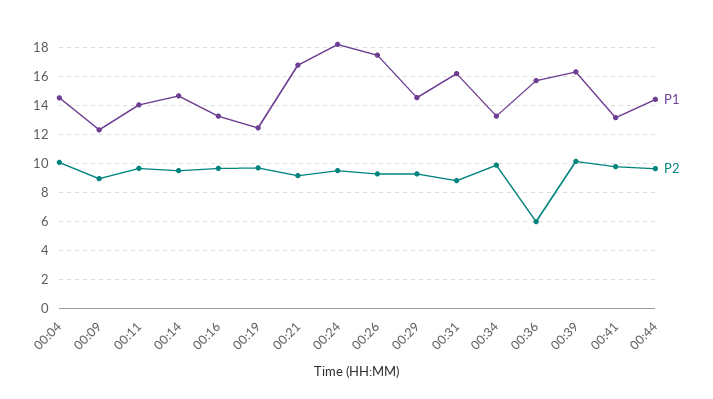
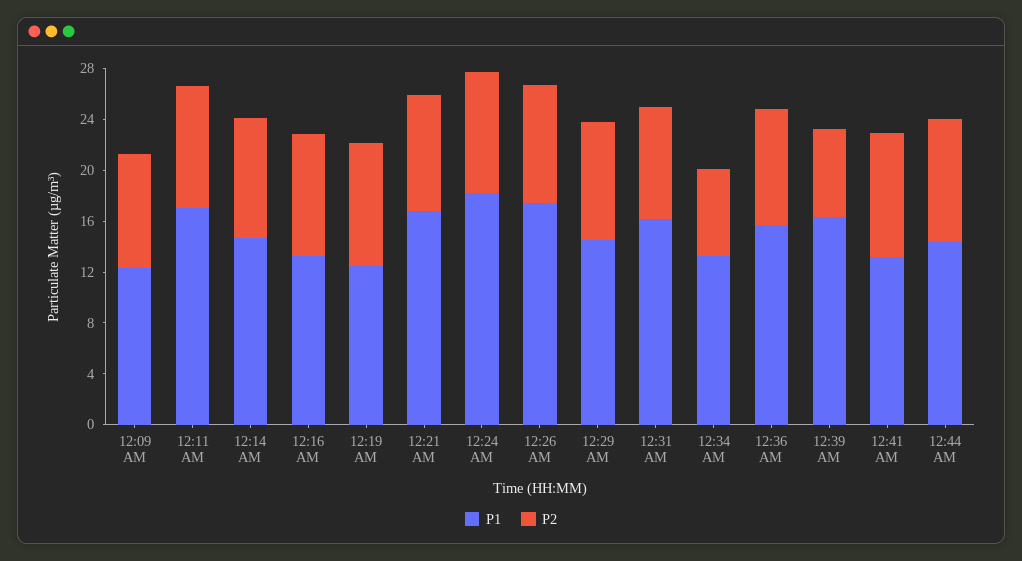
P1, 00:04: 14.5 -> none
P2, 00:04: 10 -> none
P1, 00:11: 14 -> 17
P2, 00:34: 10 -> 7
P2, 00:36: 6 -> 9
P2, 00:39: 10 -> 7

